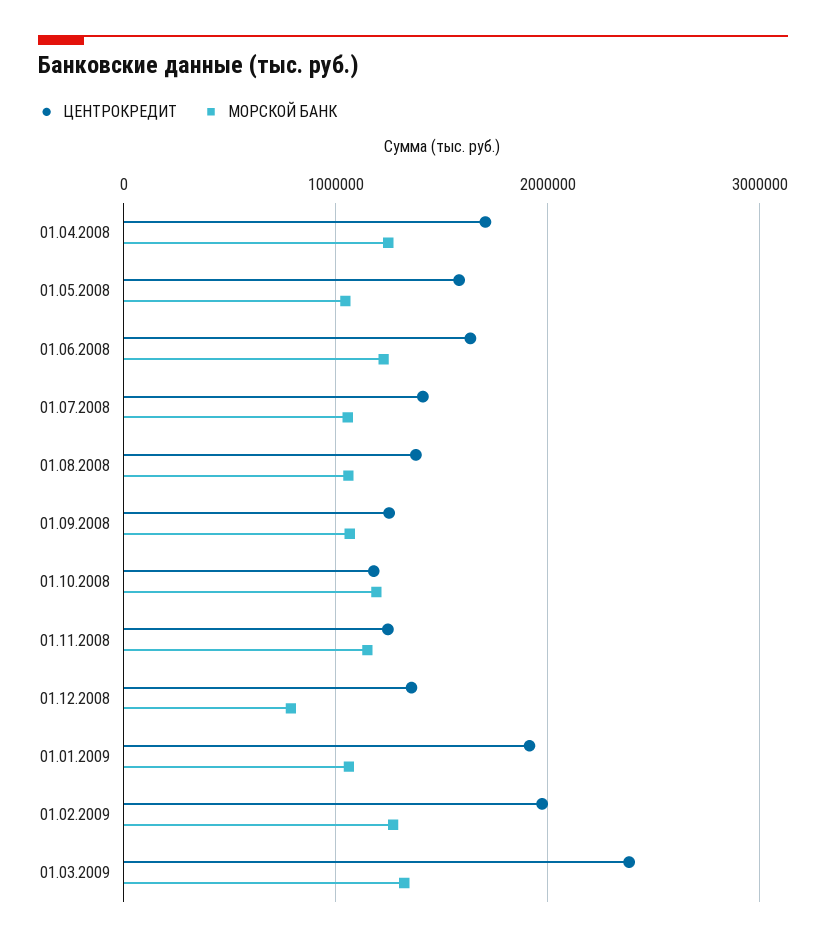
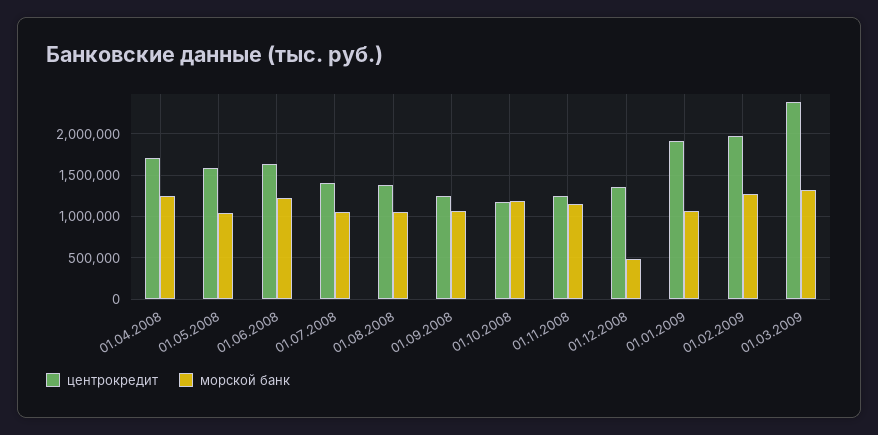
МОРСКОЙ БАНК, 01.12.2008: 800000 -> 500000

